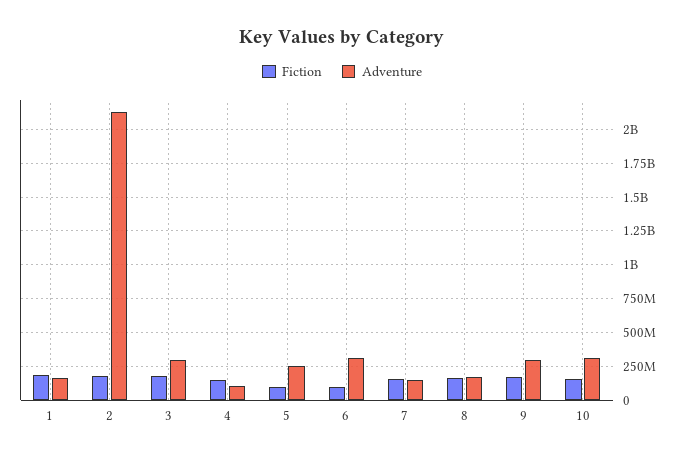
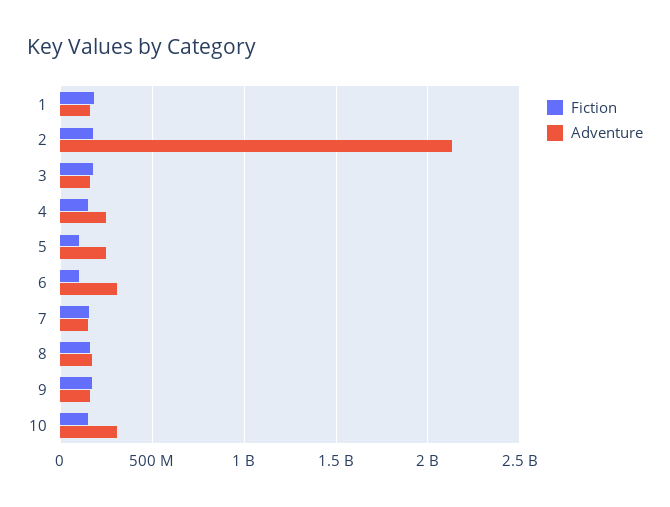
Adventure, 3: 300000000 -> 150000000
Adventure, 4: 100000000 -> 250000000
Adventure, 9: 300000000 -> 150000000

